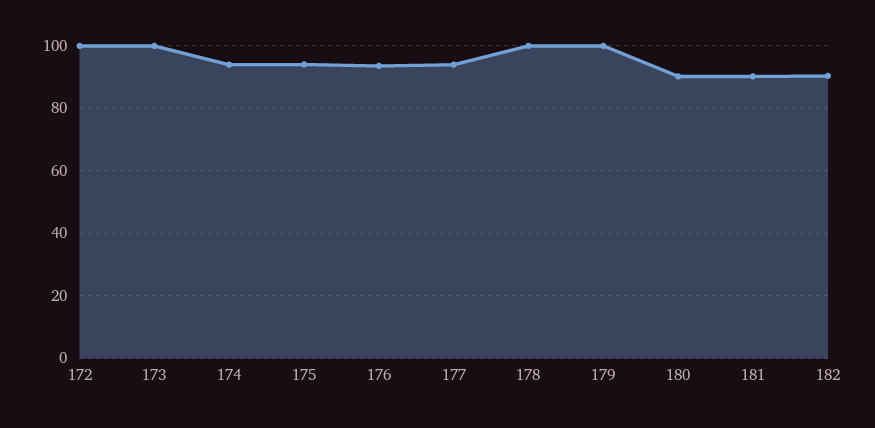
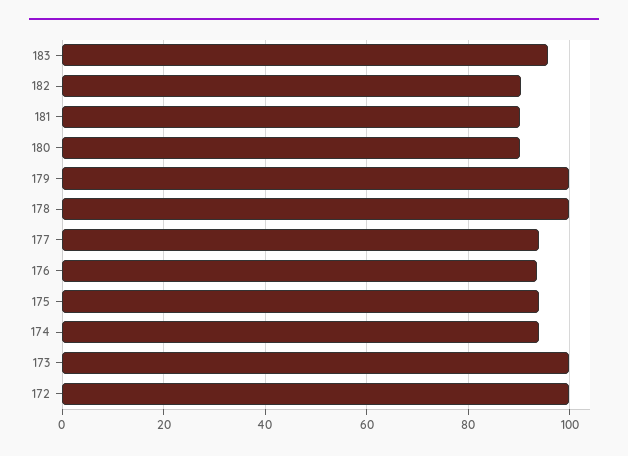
183: none -> 96

